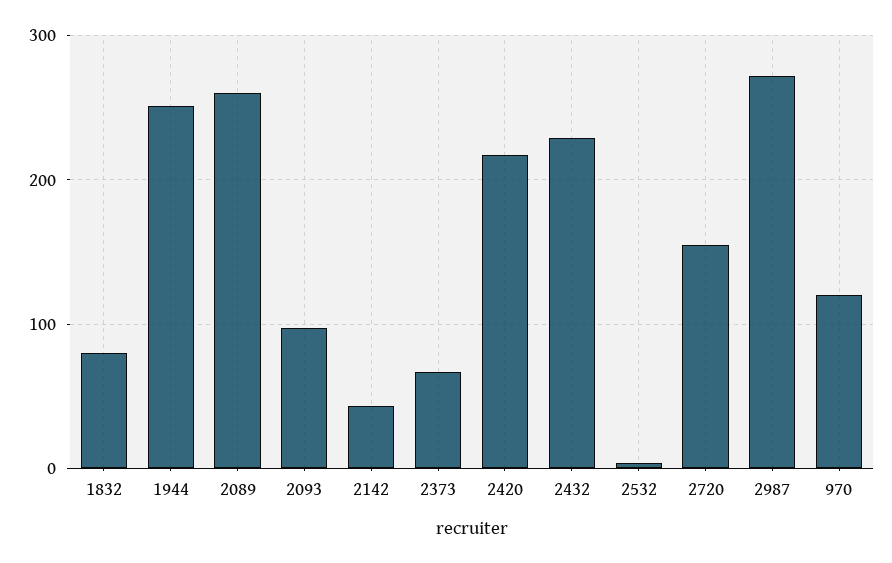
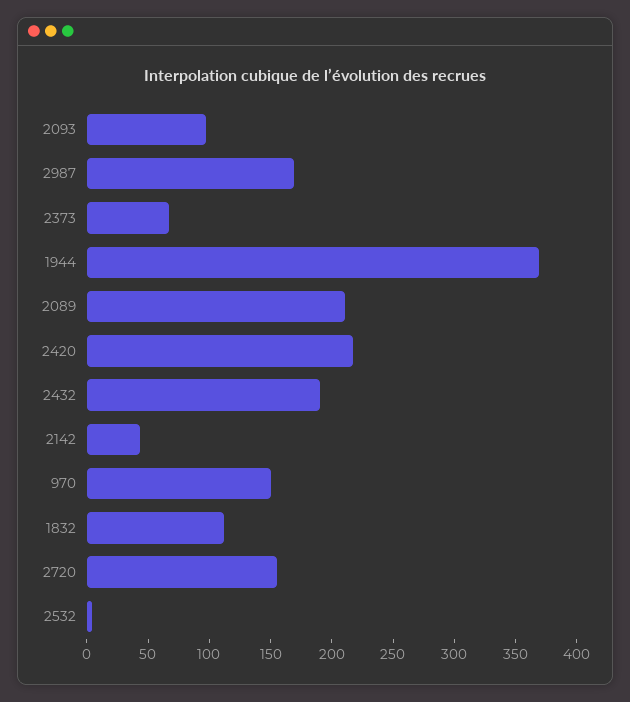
1832: 80 -> 110
1944: 250 -> 370
2089: 260 -> 210
2432: 230 -> 190
2987: 270 -> 170
970: 120 -> 150

